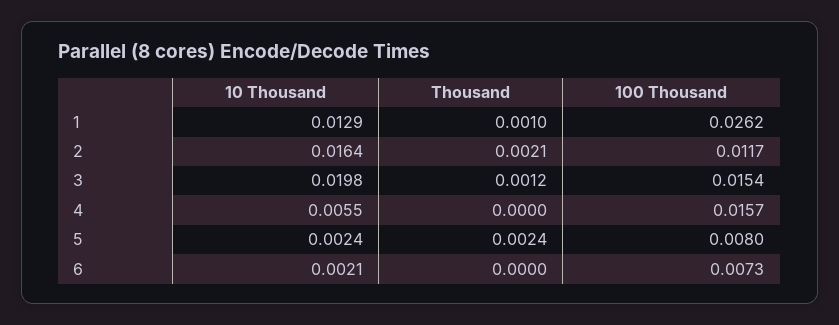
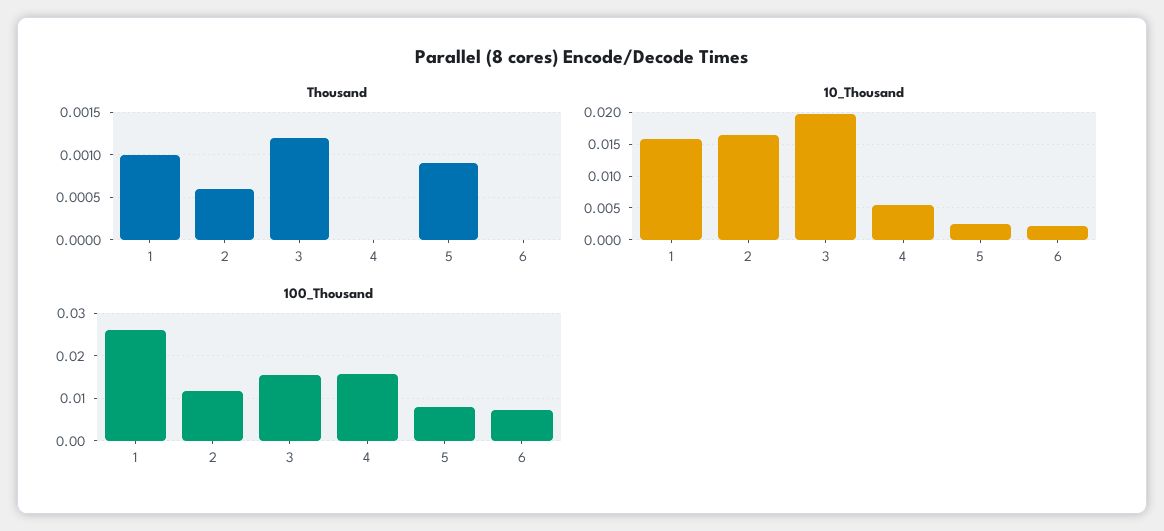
10 Thousand, 1: 0.0129 -> 0.016
Thousand, 2: 0.0021 -> 0.0006
Thousand, 5: 0.0024 -> 0.0009

